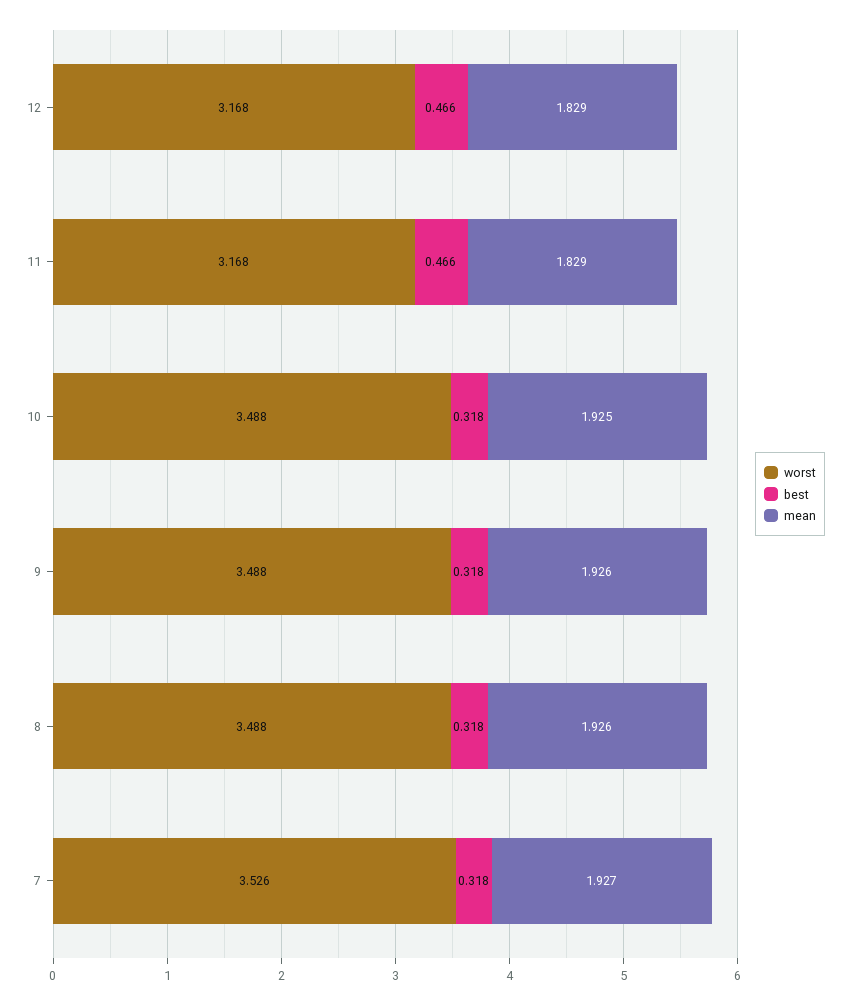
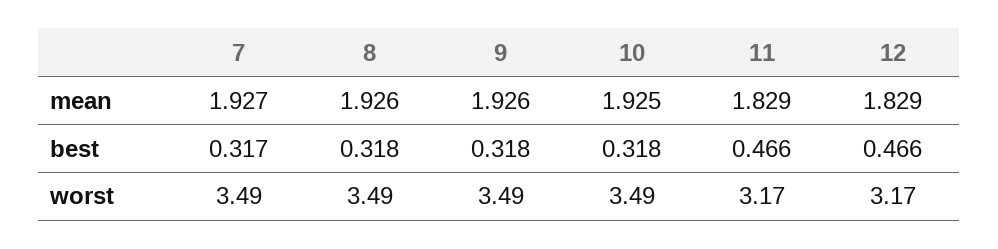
worst, 7: 3.526 -> 3.49
best, 7: 0.318 -> 0.317

